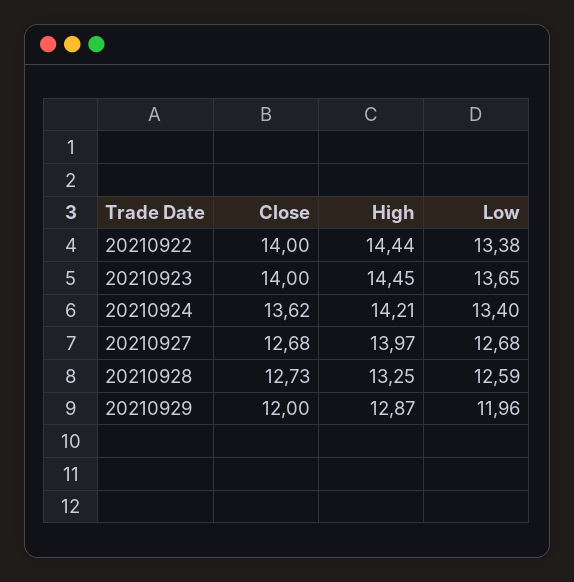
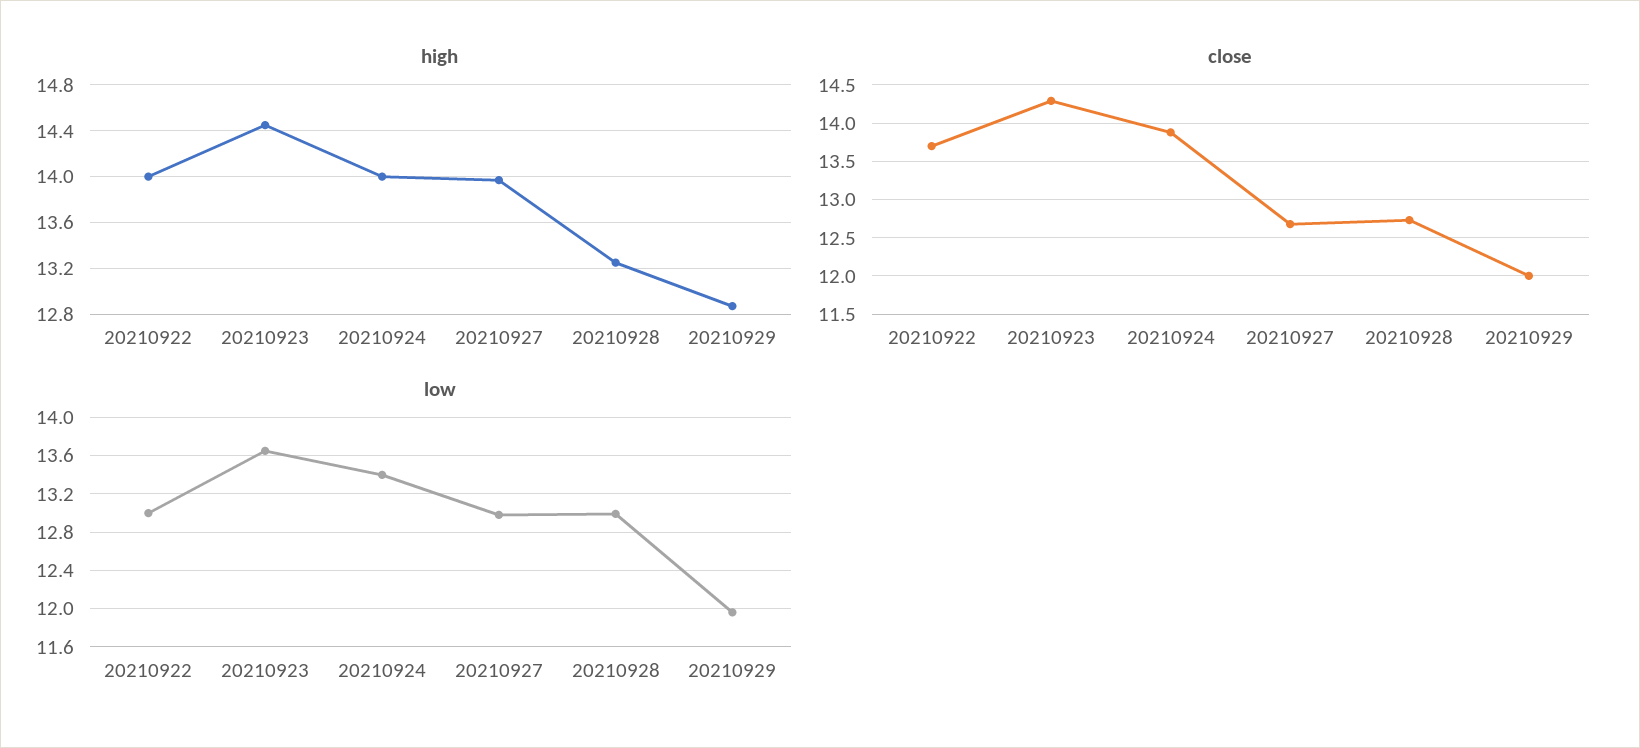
Close, 20210922: 14 -> 13.7
High, 20210922: 14.44 -> 14
Low, 20210922: 13.38 -> 13
Close, 20210923: 14 -> 14.3
Close, 20210924: 13.62 -> 13.9
High, 20210924: 14.21 -> 14
Low, 20210927: 12.68 -> 13
Low, 20210928: 12.59 -> 13

